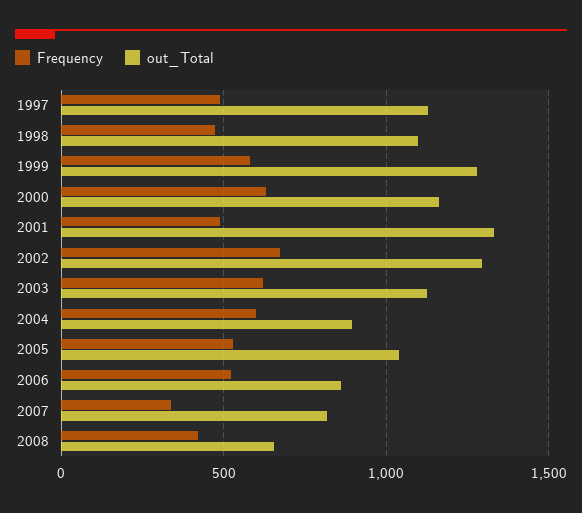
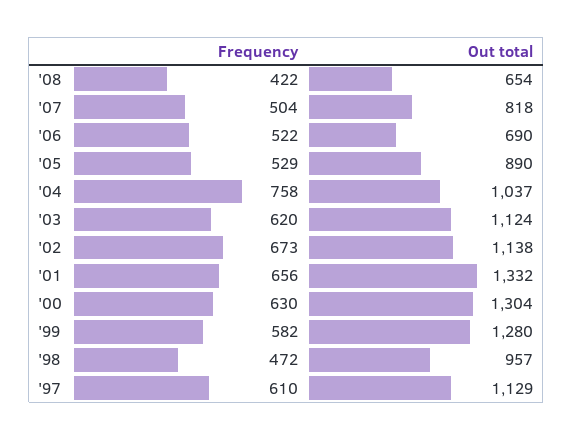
Frequency, 1997: 500 -> 610
out_Total, 1998: 1100 -> 957
out_Total, 2000: 1150 -> 1304
Frequency, 2001: 500 -> 656
out_Total, 2002: 1300 -> 1138
Frequency, 2004: 600 -> 758
out_Total, 2004: 900 -> 1037
out_Total, 2005: 1050 -> 890
out_Total, 2006: 850 -> 690
Frequency, 2007: 350 -> 504

